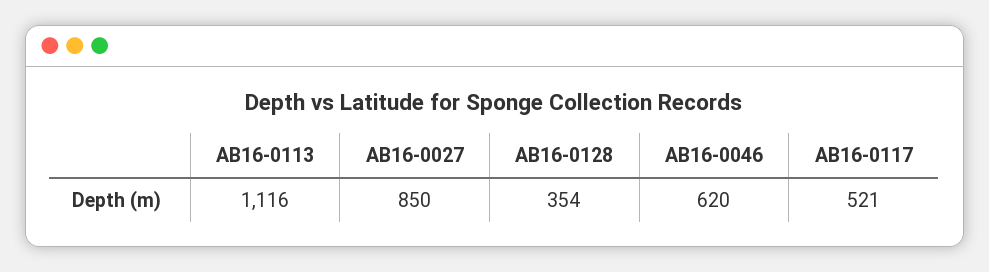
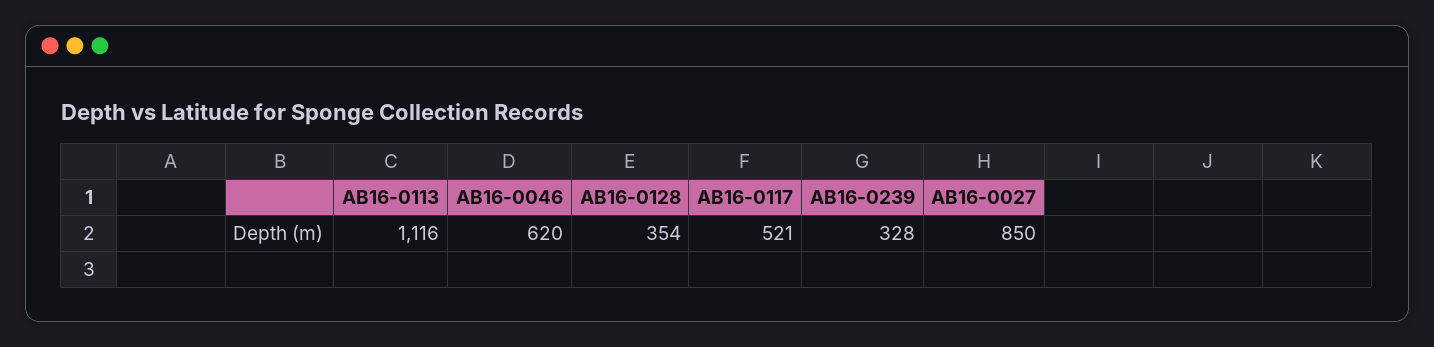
AB16-0239: none -> 328

